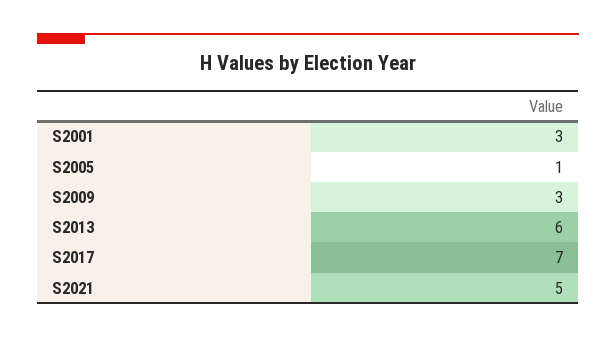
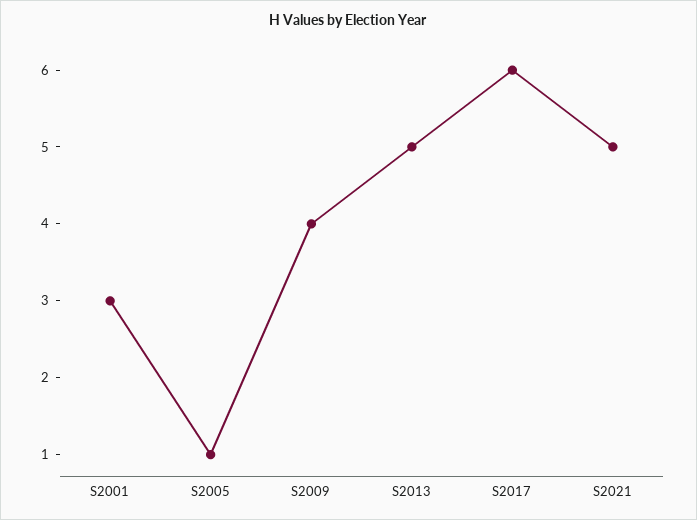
S2009: 3 -> 4
S2013: 6 -> 5
S2017: 7 -> 6

